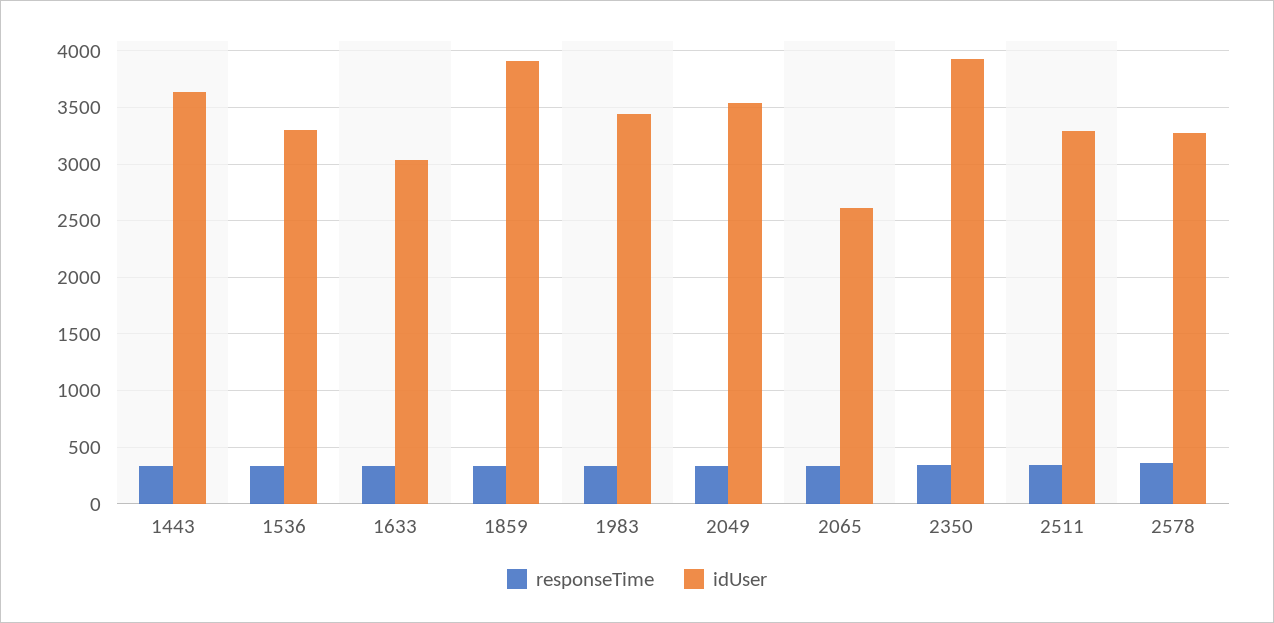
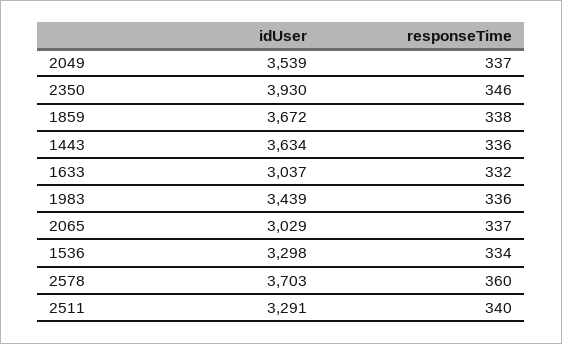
idUser, 1859: 3900 -> 3672
idUser, 2065: 2600 -> 3029
idUser, 2578: 3300 -> 3703

